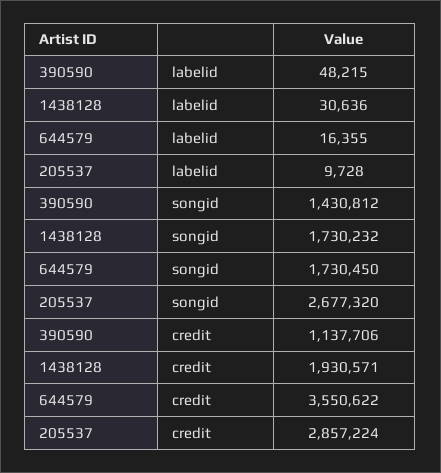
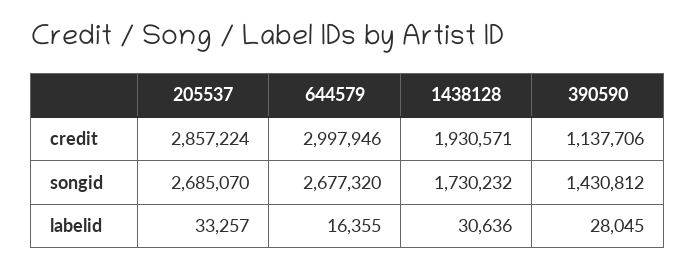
390590, labelid: 48215 -> 28045
205537, labelid: 9728 -> 33257
644579, songid: 1730450 -> 2677320
205537, songid: 2677320 -> 2685070
644579, credit: 3550622 -> 2997946

